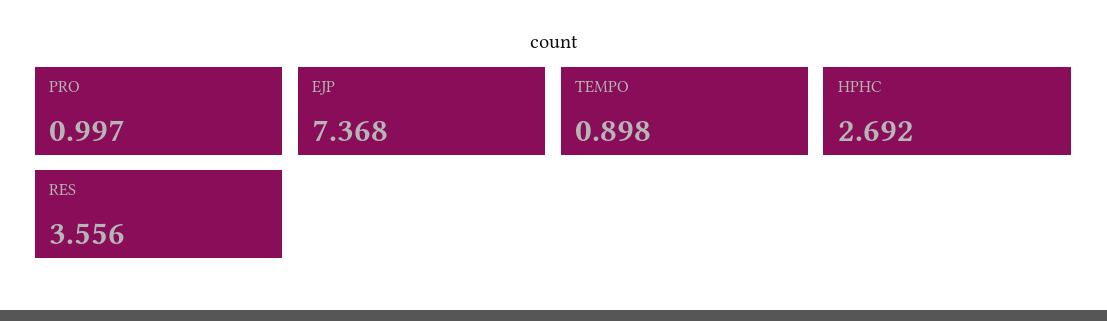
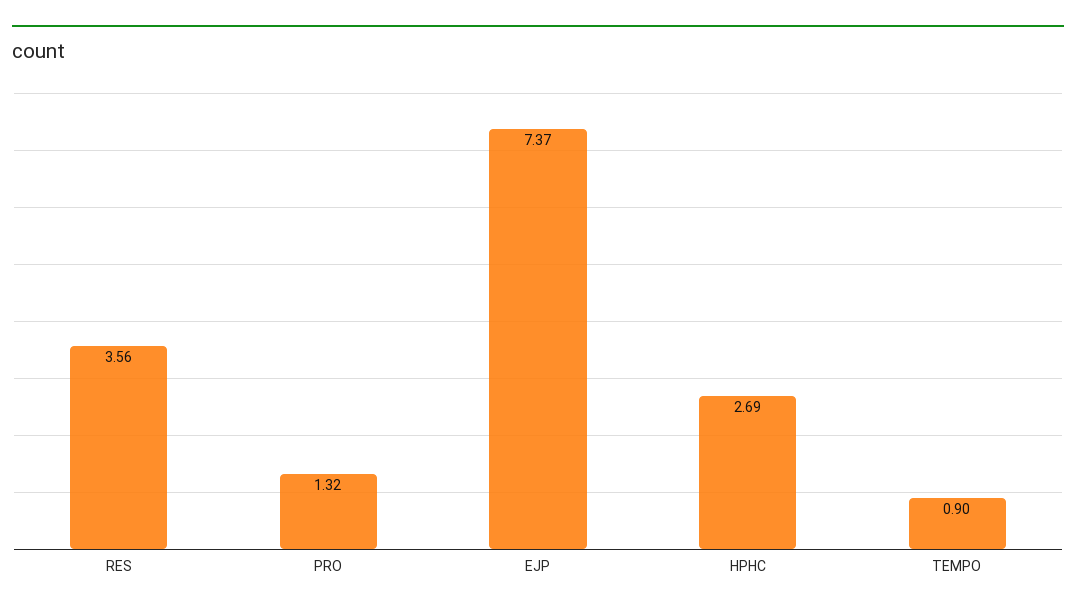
PRO: 0.997 -> 1.32

